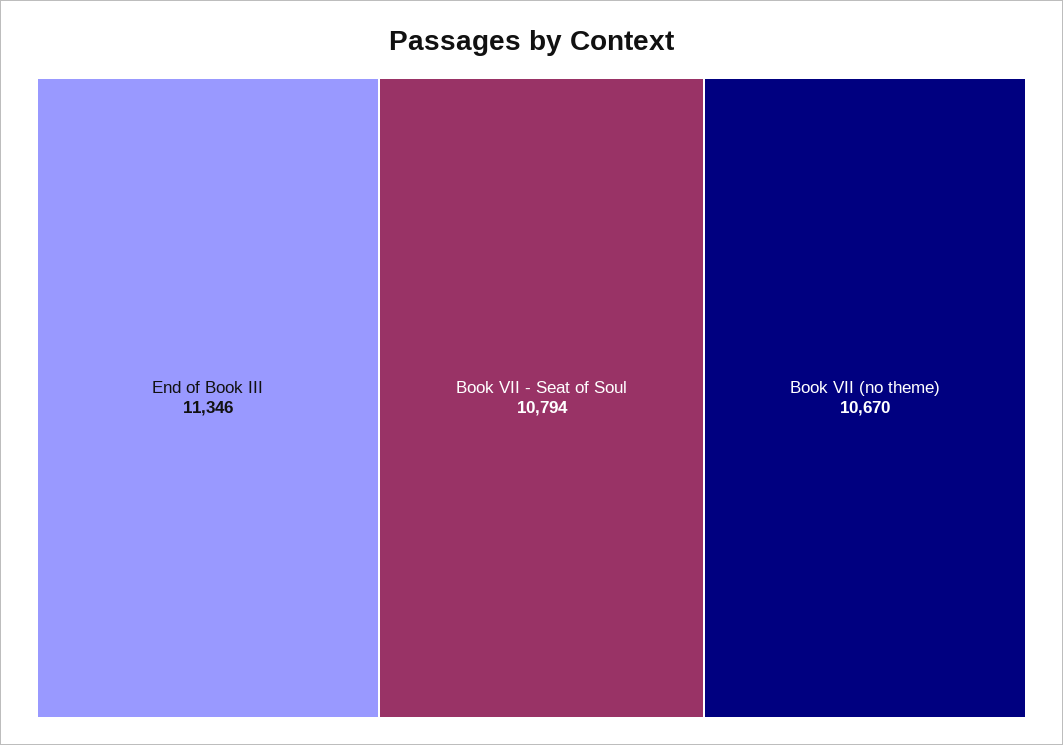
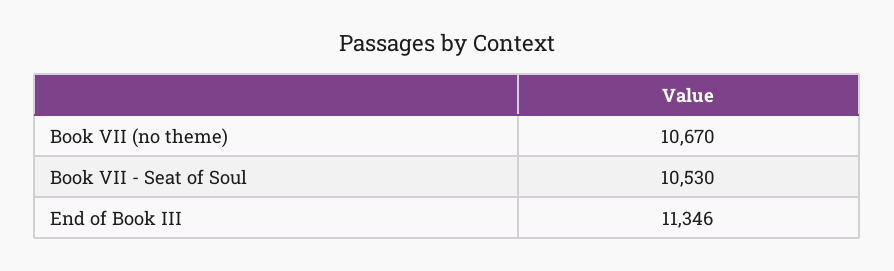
Book VII - Seat of Soul: 10794 -> 10530

